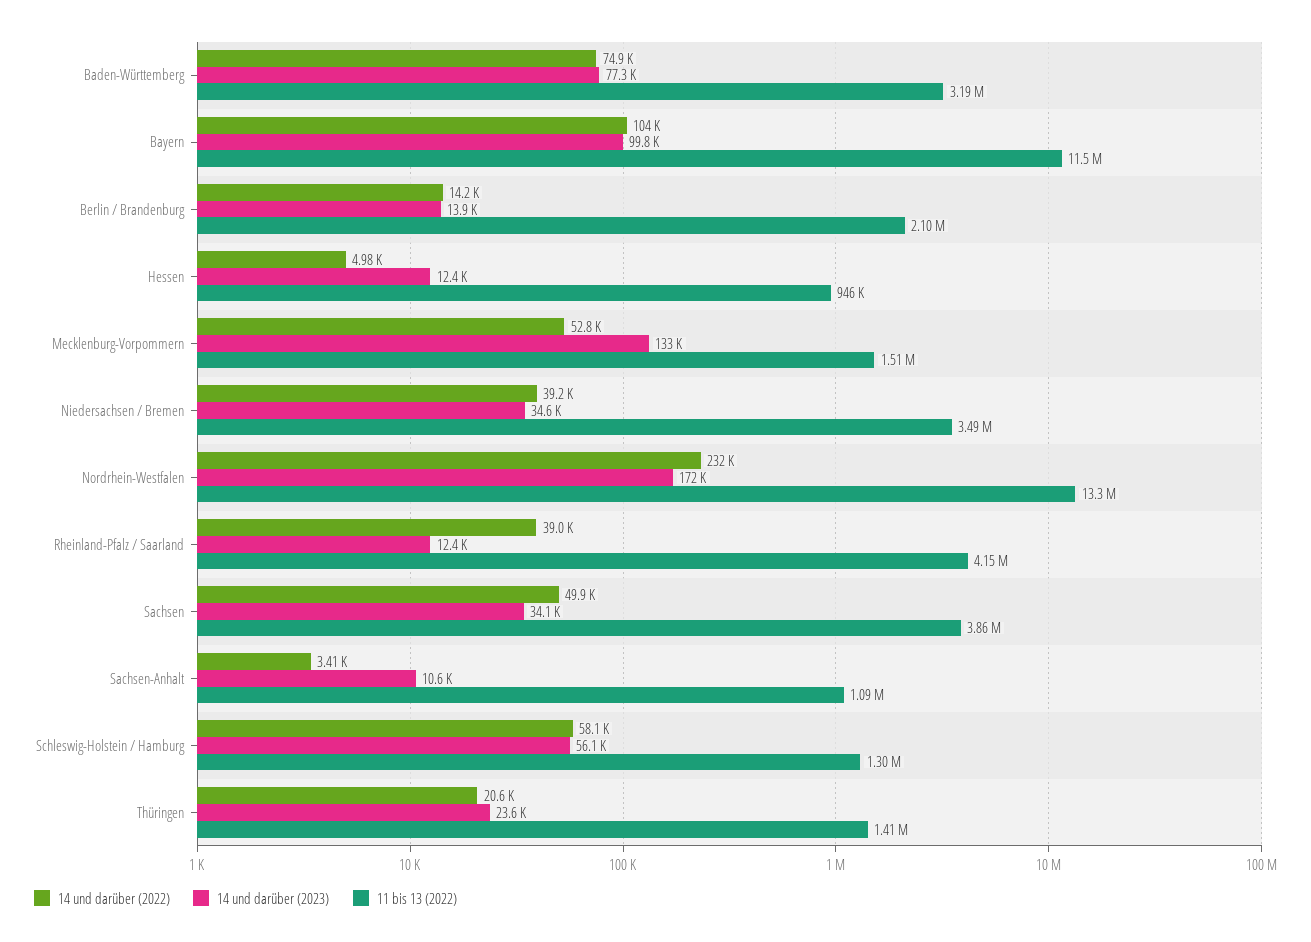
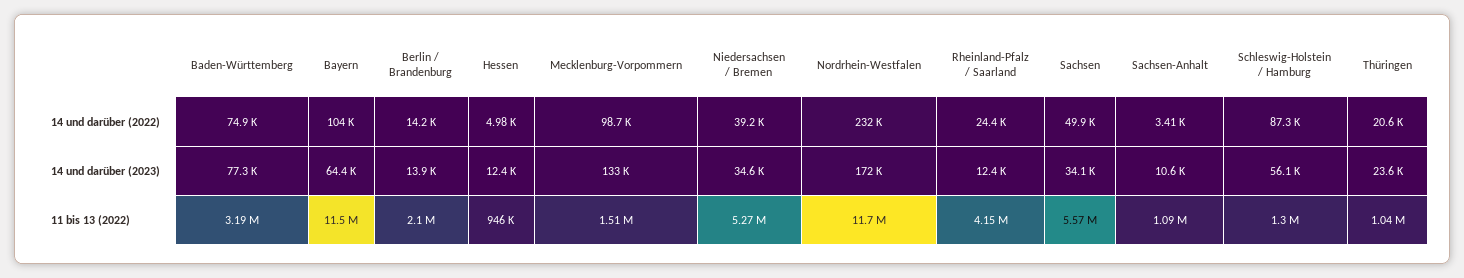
14 und darüber (2023), Bayern: 99800 -> 64400
14 und darüber (2022), Mecklenburg-Vorpommern: 52800 -> 98700
11 bis 13 (2022), Niedersachsen / Bremen: 3490000 -> 5270000
11 bis 13 (2022), Nordrhein-Westfalen: 13300000 -> 11700000
14 und darüber (2022), Rheinland-Pfalz / Saarland: 39000 -> 24400
11 bis 13 (2022), Sachsen: 3860000 -> 5570000
14 und darüber (2022), Schleswig-Holstein / Hamburg: 58100 -> 87300
11 bis 13 (2022), Thüringen: 1410000 -> 1040000

